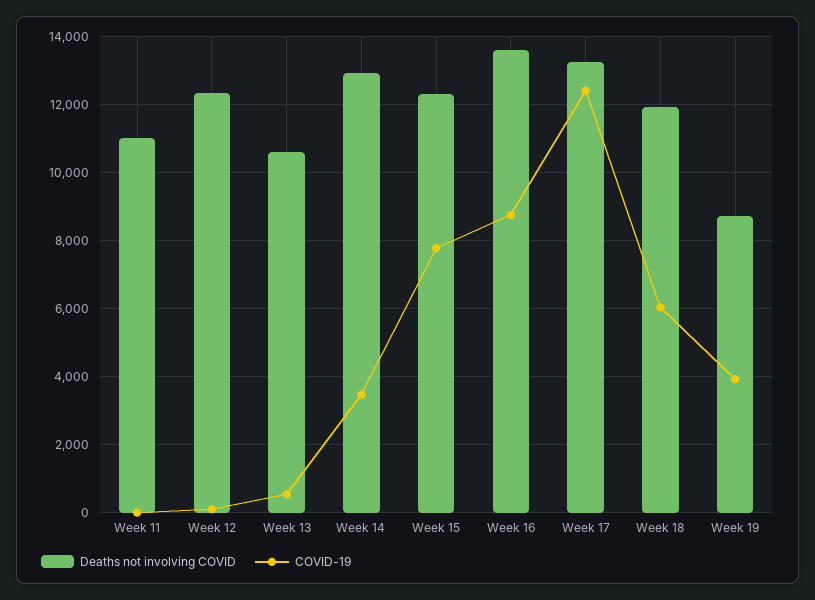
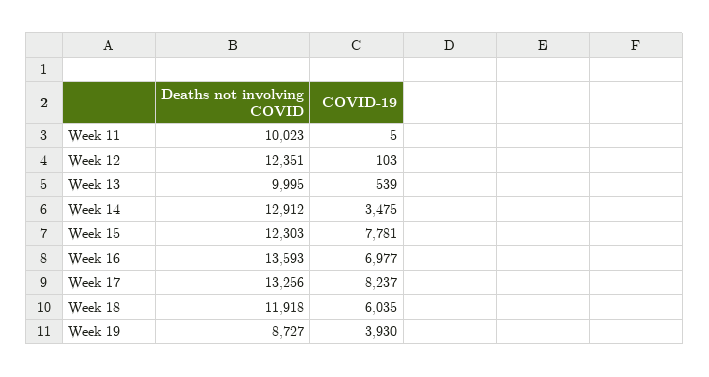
Deaths not involving COVID, Week 11: 11000 -> 10023
Deaths not involving COVID, Week 13: 10600 -> 9995
COVID-19, Week 16: 8800 -> 6977
COVID-19, Week 17: 12400 -> 8237

